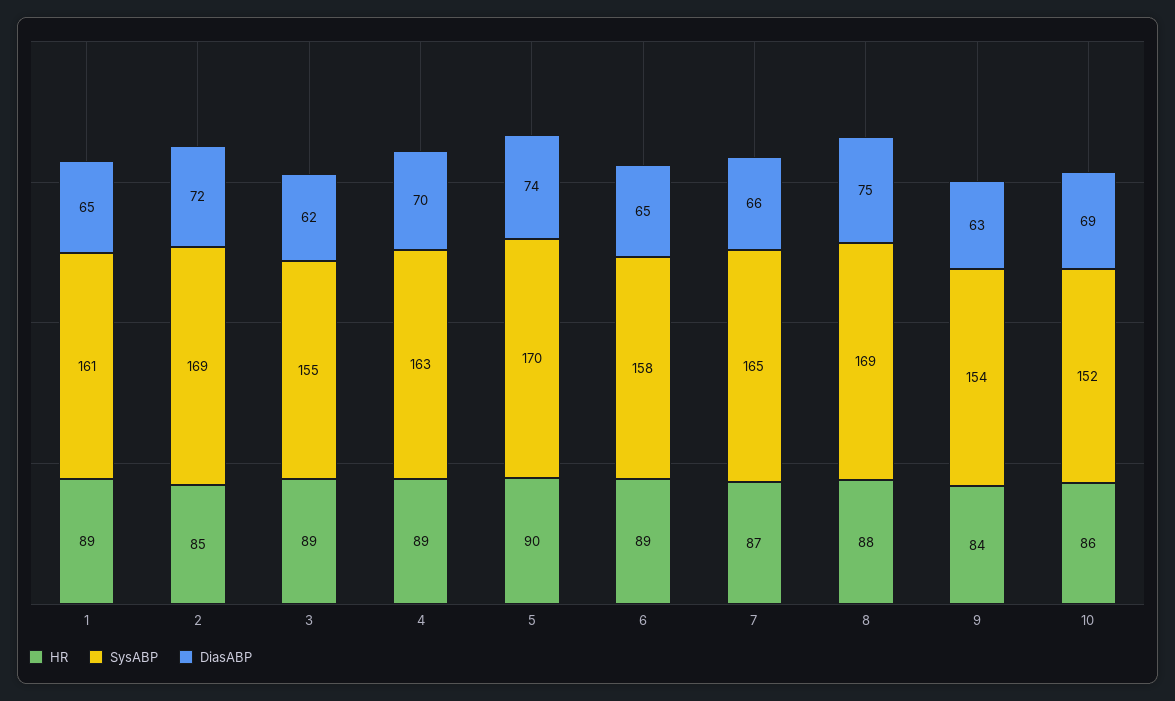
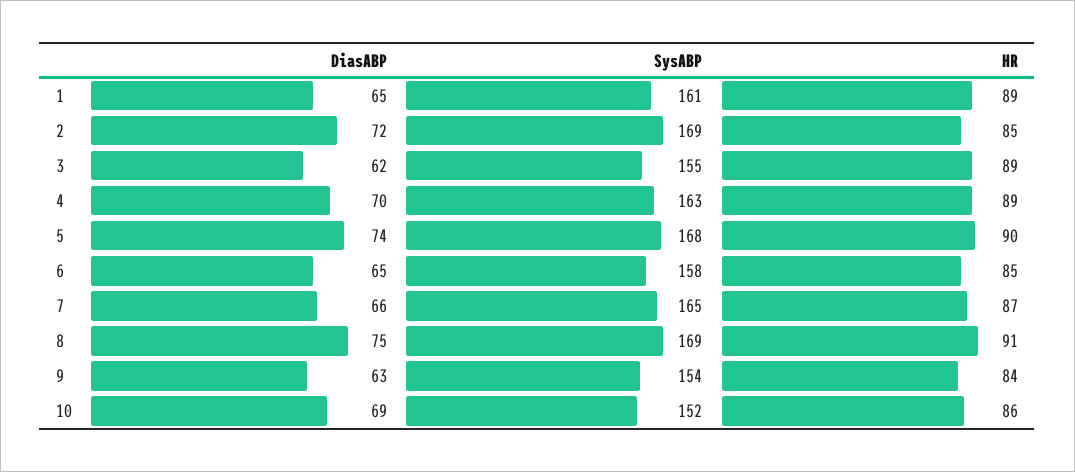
SysABP, 5: 170 -> 168
HR, 6: 89 -> 85
HR, 8: 88 -> 91

